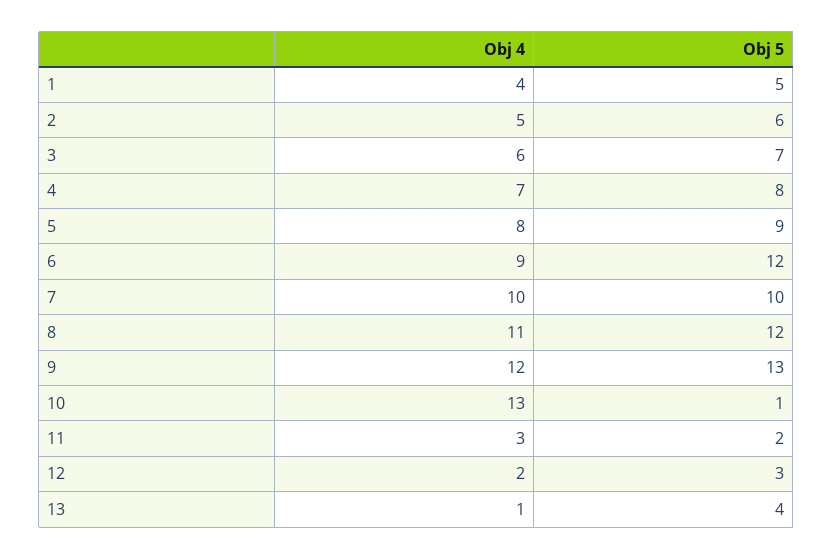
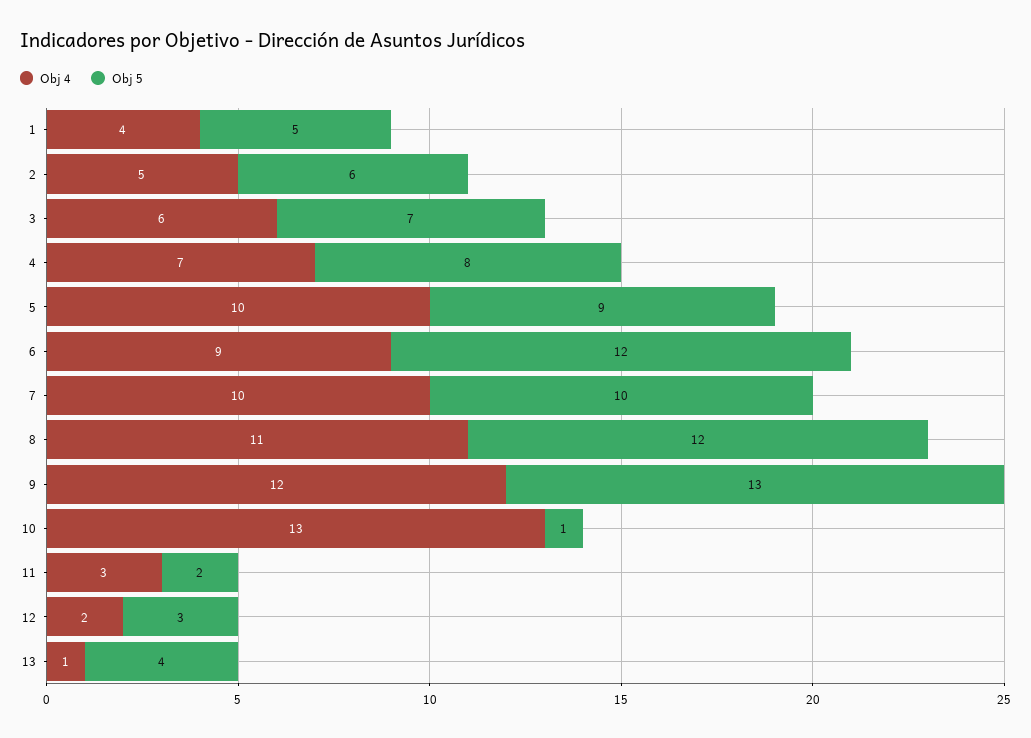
Obj 4, 5: 8 -> 10

